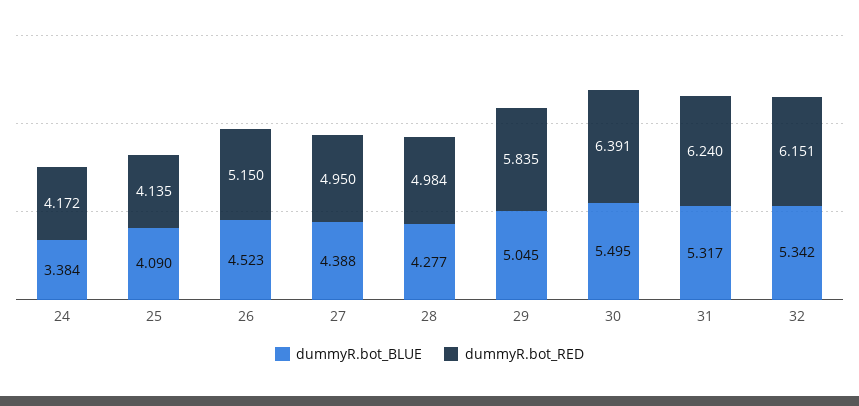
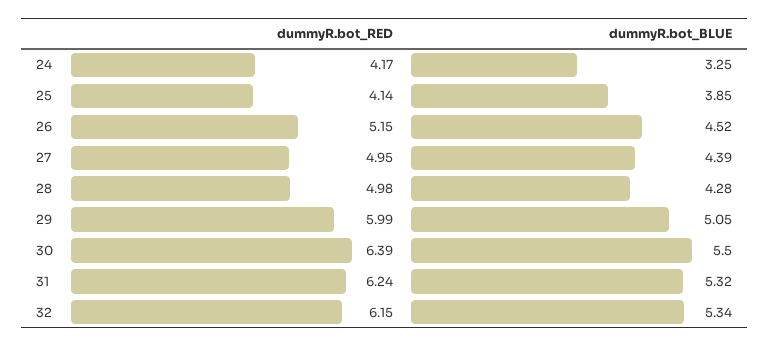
dummyR.bot_BLUE, 24: 3.384 -> 3.25
dummyR.bot_BLUE, 25: 4.09 -> 3.85
dummyR.bot_RED, 29: 5.835 -> 5.99

